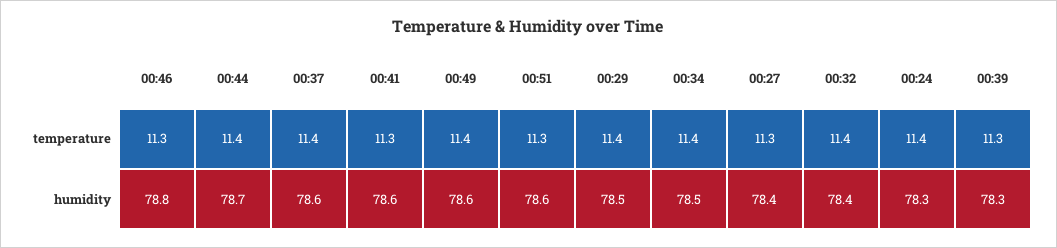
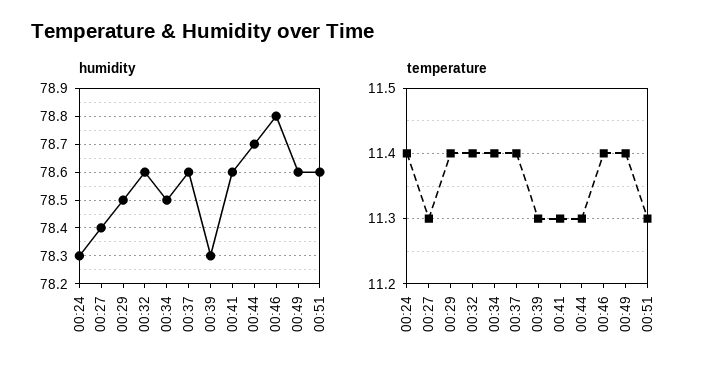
temperature, 00:46: 11.3 -> 11.4
temperature, 00:44: 11.4 -> 11.3
humidity, 00:32: 78.4 -> 78.6

